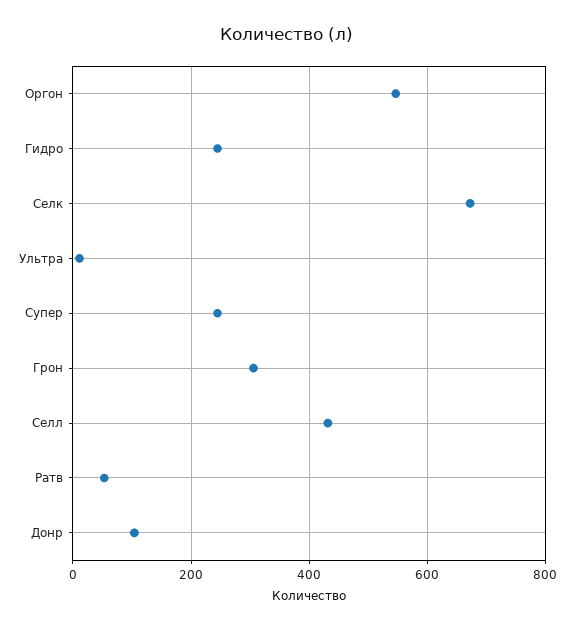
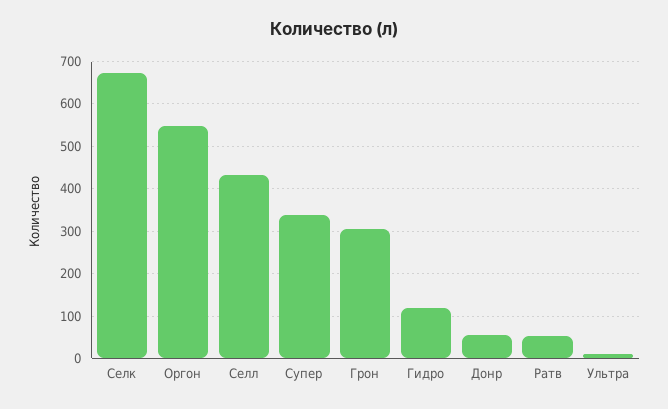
Гидро: 240 -> 120
Супер: 240 -> 340
Донр: 100 -> 60

